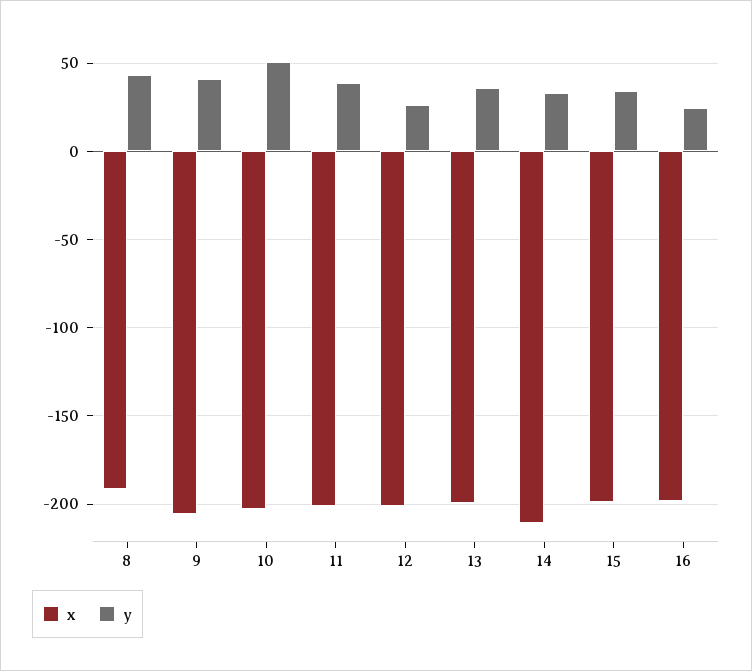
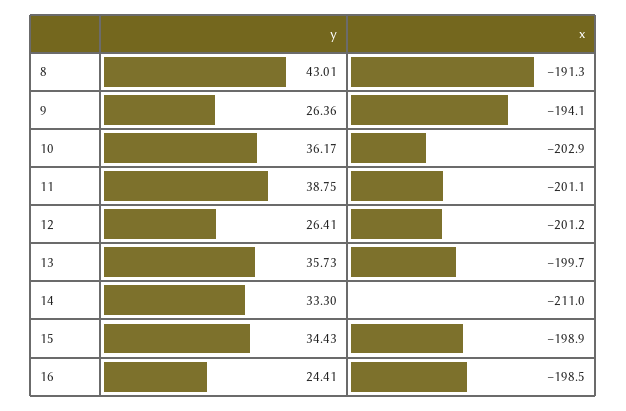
x, 9: -205 -> -194.1
y, 9: 40 -> 26.36
y, 10: 50 -> 36.17

